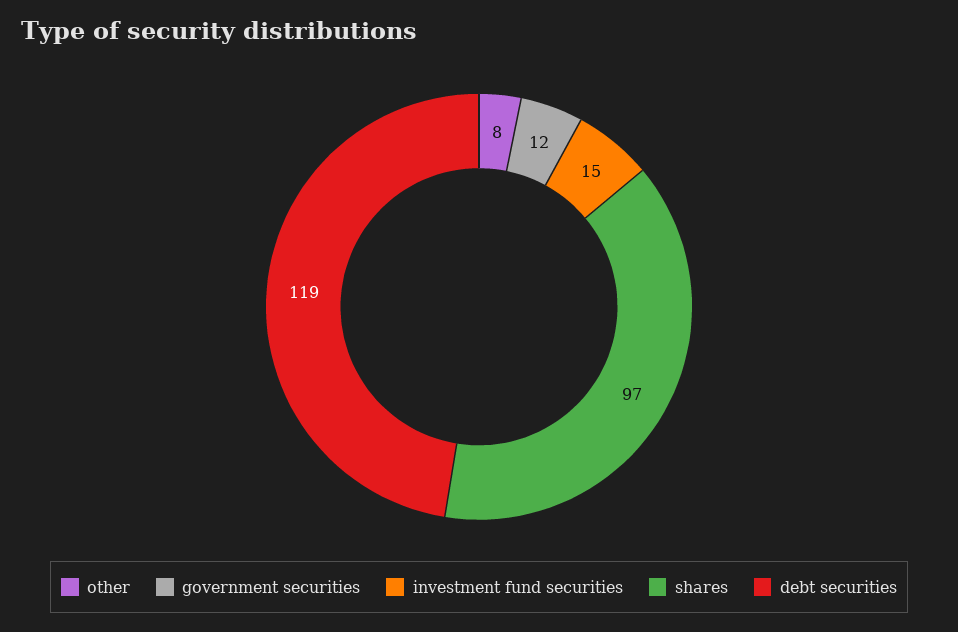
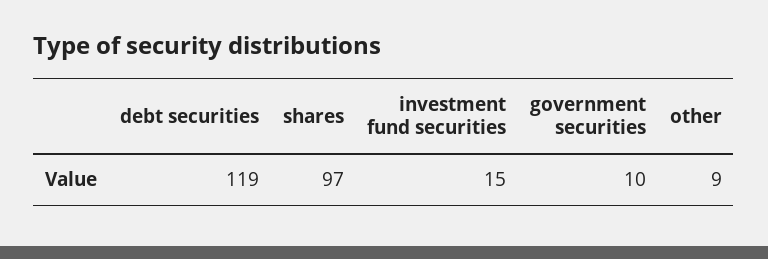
other: 8 -> 9
government securities: 12 -> 10

